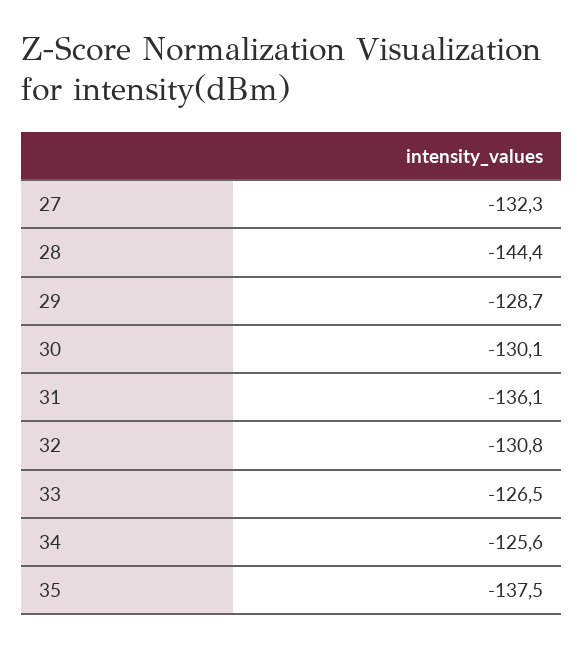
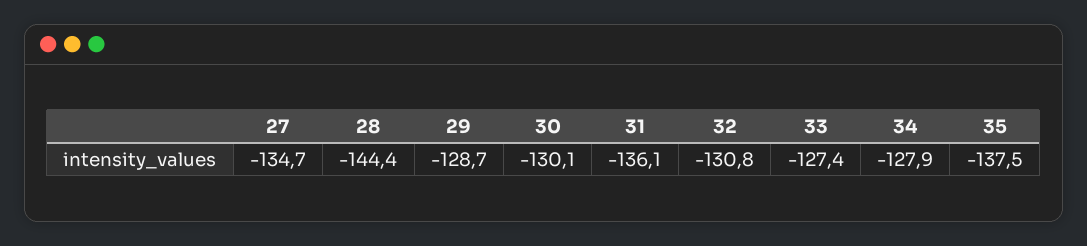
27: -132.3 -> -134.7
33: -126.5 -> -127.4
34: -125.6 -> -127.9

